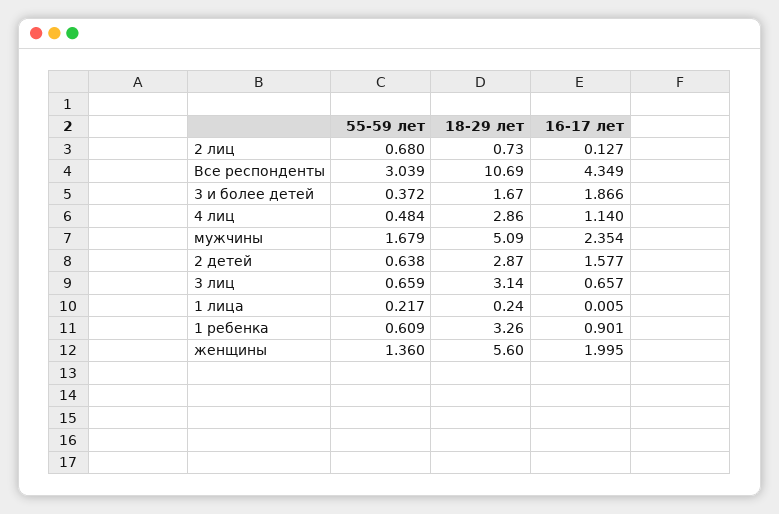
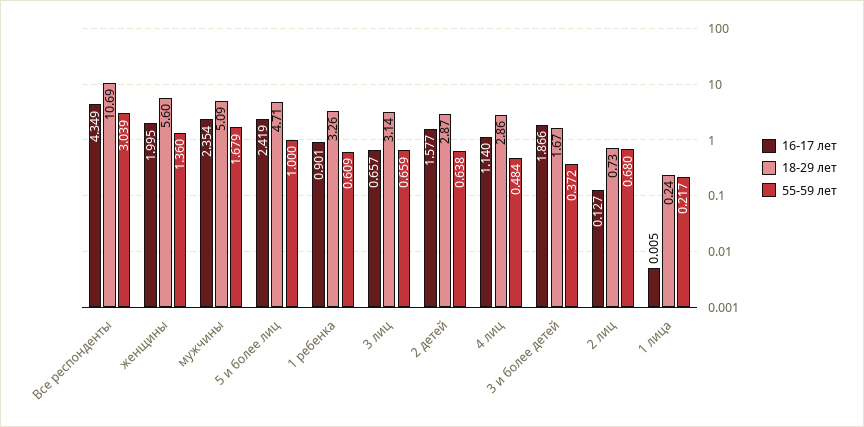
16-17 лет, 5 и более лиц: none -> 2.419
18-29 лет, 5 и более лиц: none -> 4.71
55-59 лет, 5 и более лиц: none -> 1

